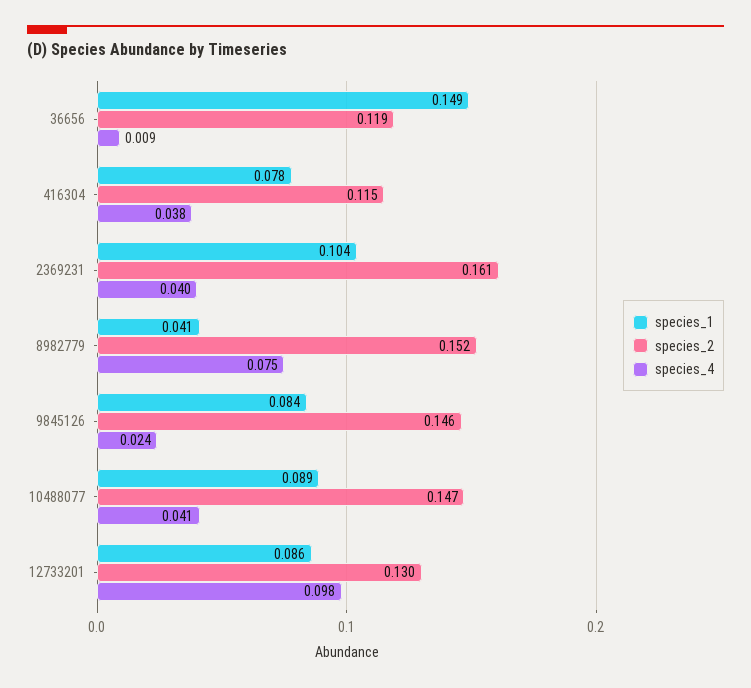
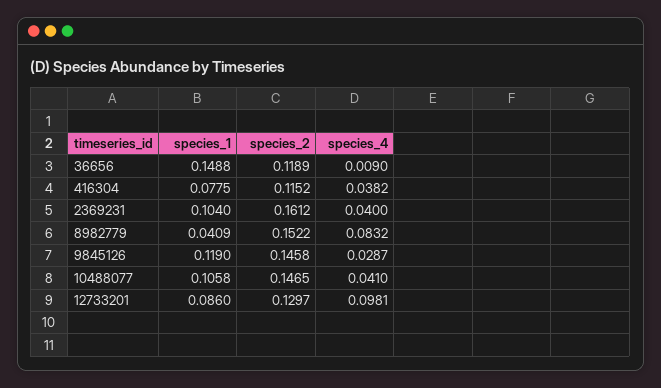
species_4, 8982779: 0.075 -> 0.0832
species_1, 9845126: 0.084 -> 0.119
species_4, 9845126: 0.024 -> 0.0287
species_1, 10488077: 0.089 -> 0.1058

